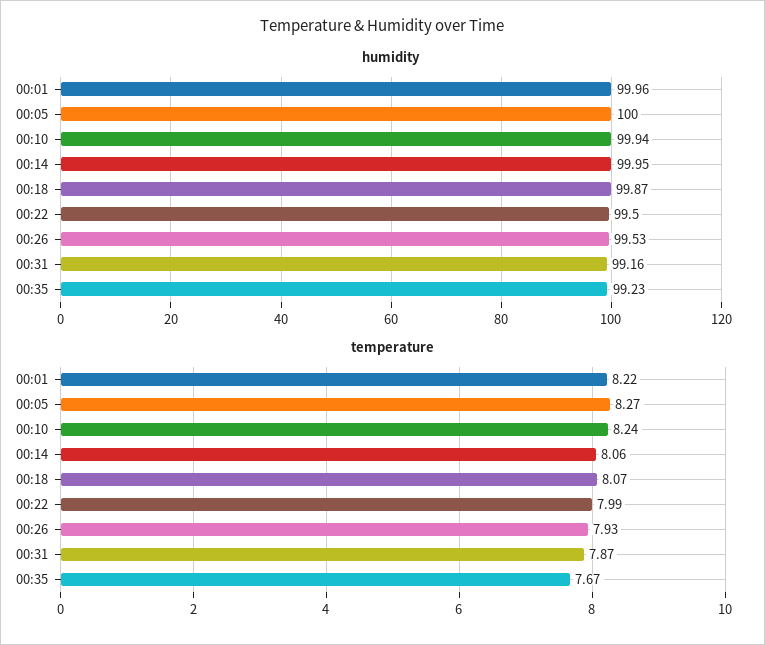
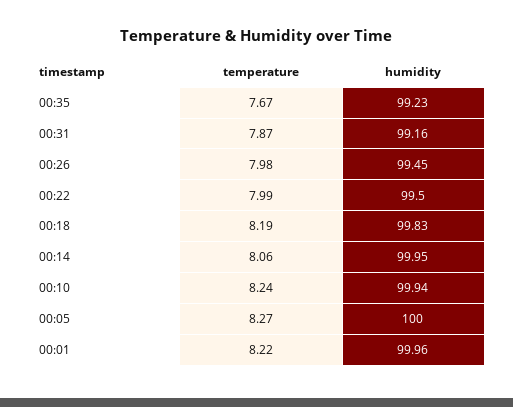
humidity, 00:18: 99.87 -> 99.83
humidity, 00:26: 99.53 -> 99.45
temperature, 00:18: 8.07 -> 8.19
temperature, 00:26: 7.93 -> 7.98

